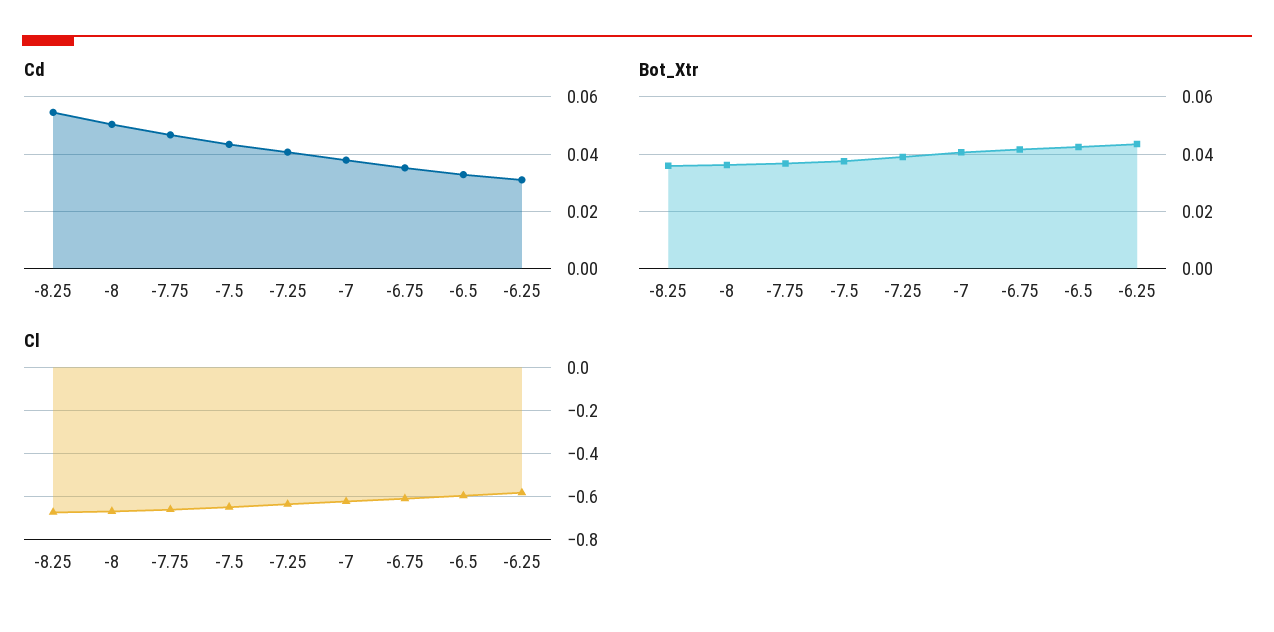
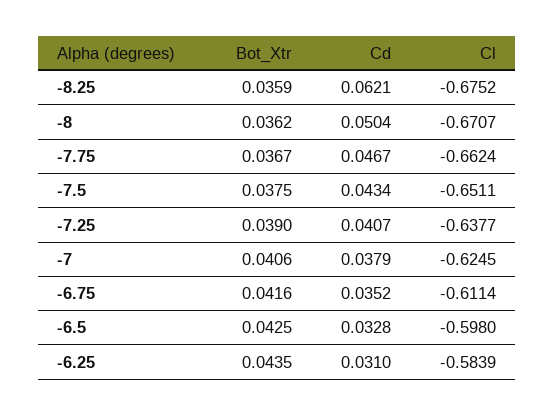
Cd, -8.25: 0.055 -> 0.0621

